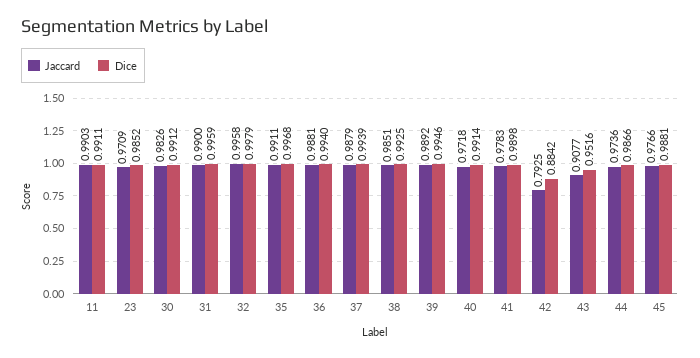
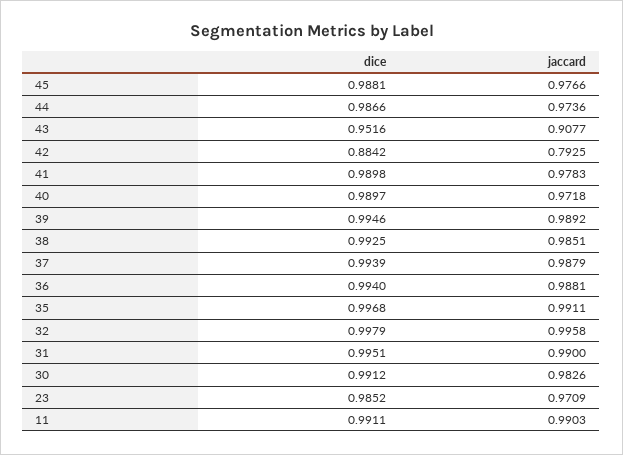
Dice, 31: 0.9959 -> 0.9951
Dice, 40: 0.9914 -> 0.9897

